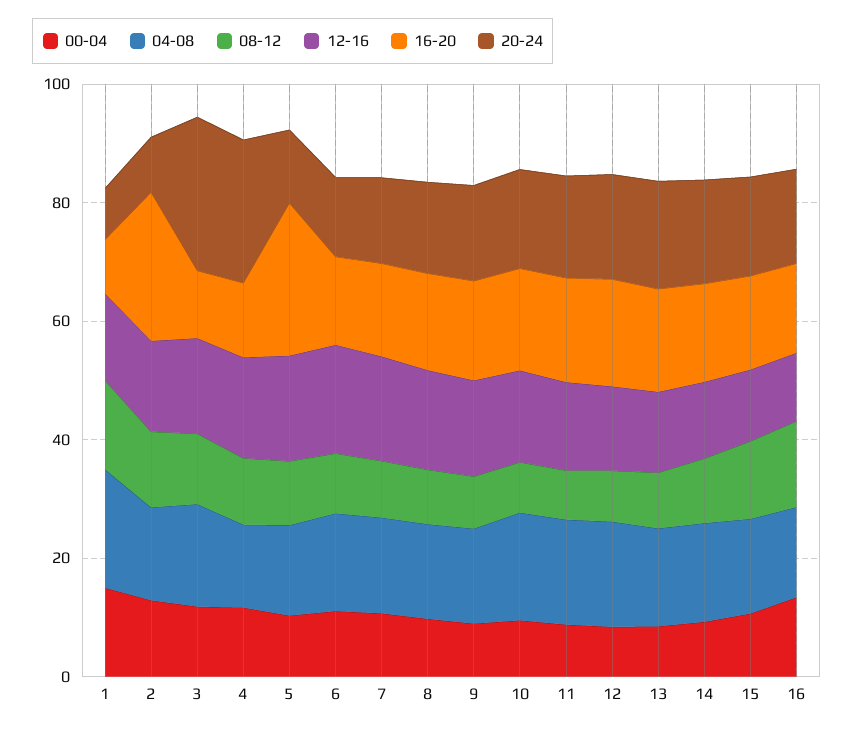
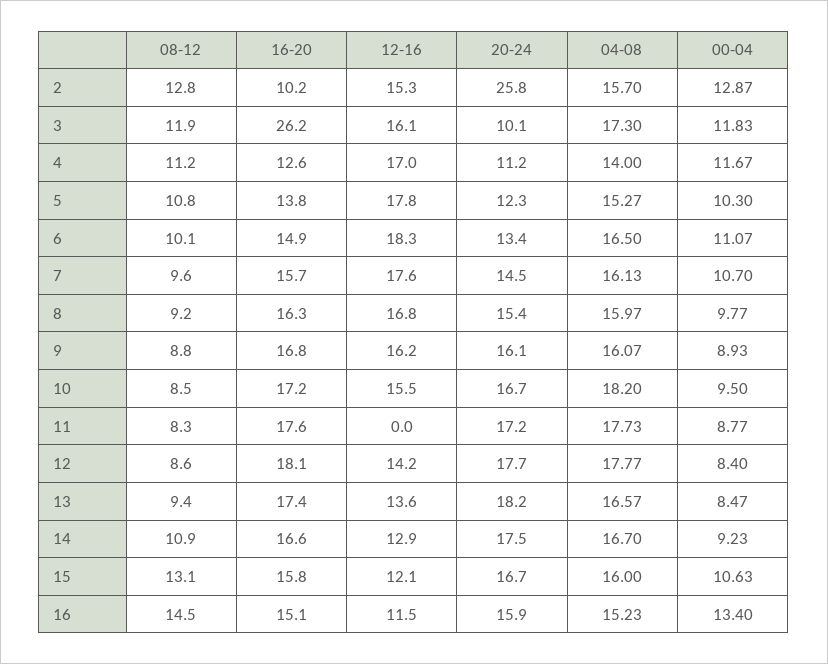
00-04, 1: 15 -> none
04-08, 1: 20 -> none
08-12, 1: 15 -> none
12-16, 1: 15 -> none
16-20, 1: 10 -> none
20-24, 1: 10 -> none
16-20, 2: 25 -> 10.2
20-24, 2: 10 -> 25.8
16-20, 3: 10 -> 26.2
20-24, 3: 25 -> 10.1
20-24, 4: 25 -> 11.2
16-20, 5: 25 -> 13.8
12-16, 11: 15 -> 0

